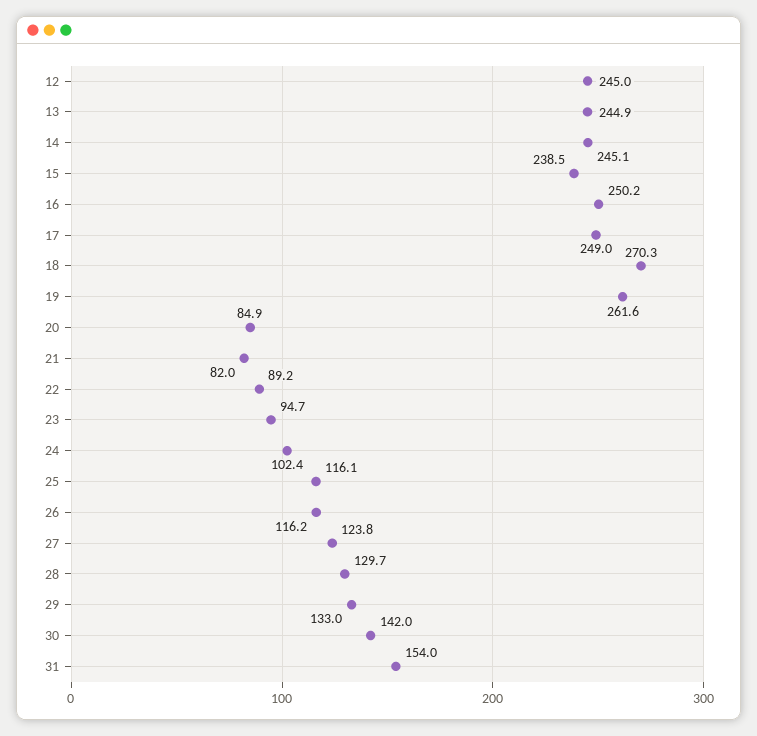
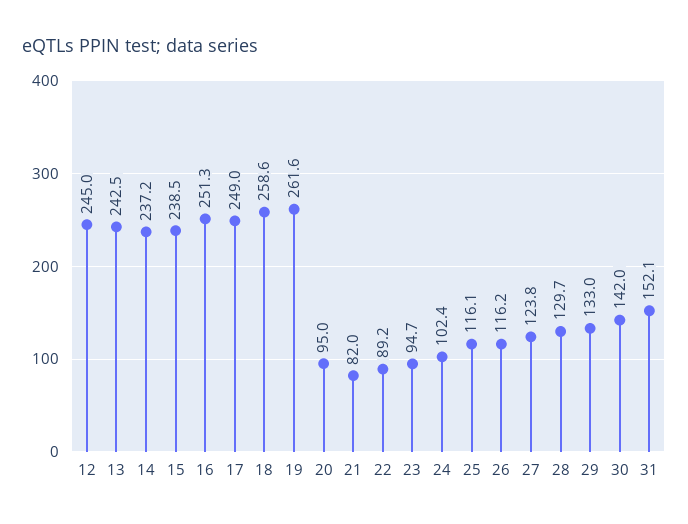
13: 244.9 -> 242.5
14: 245.1 -> 237.2
16: 250.2 -> 251.3
18: 270.3 -> 258.6
20: 84.9 -> 95
31: 154 -> 152.1

